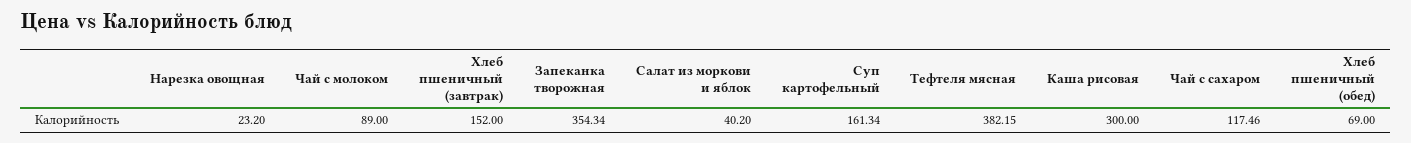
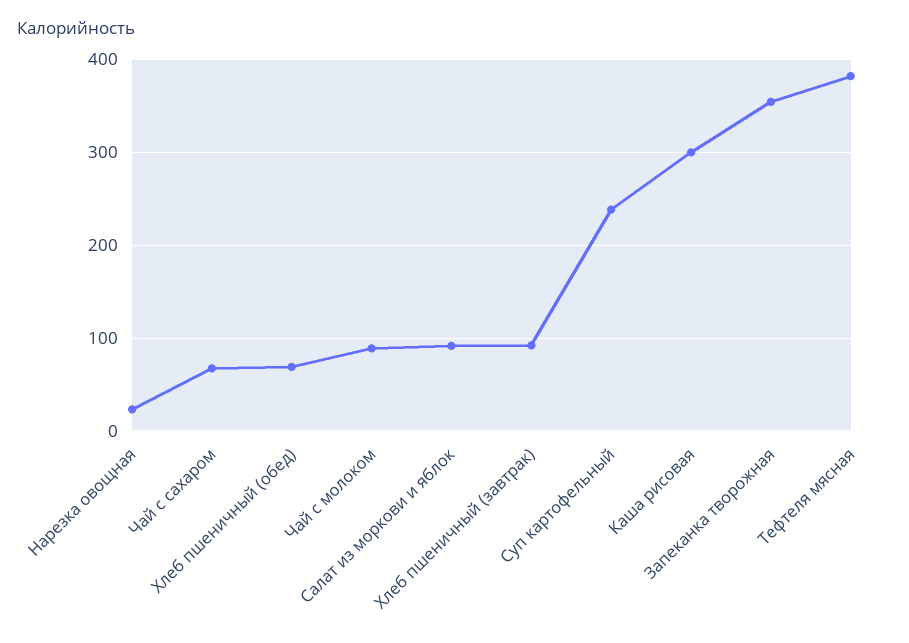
Хлеб пшеничный (завтрак): 152 -> 90
Салат из моркови и яблок: 40.2 -> 90
Суп картофельный: 161.34 -> 240
Чай с сахаром: 117.46 -> 70

